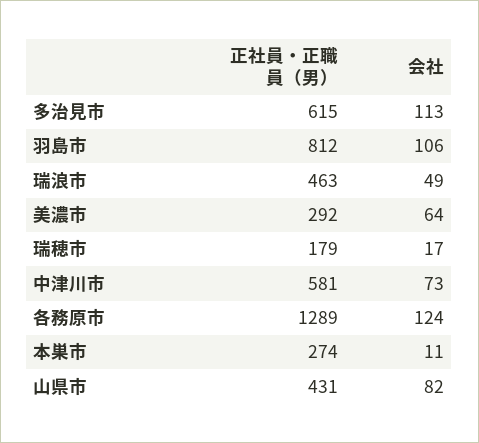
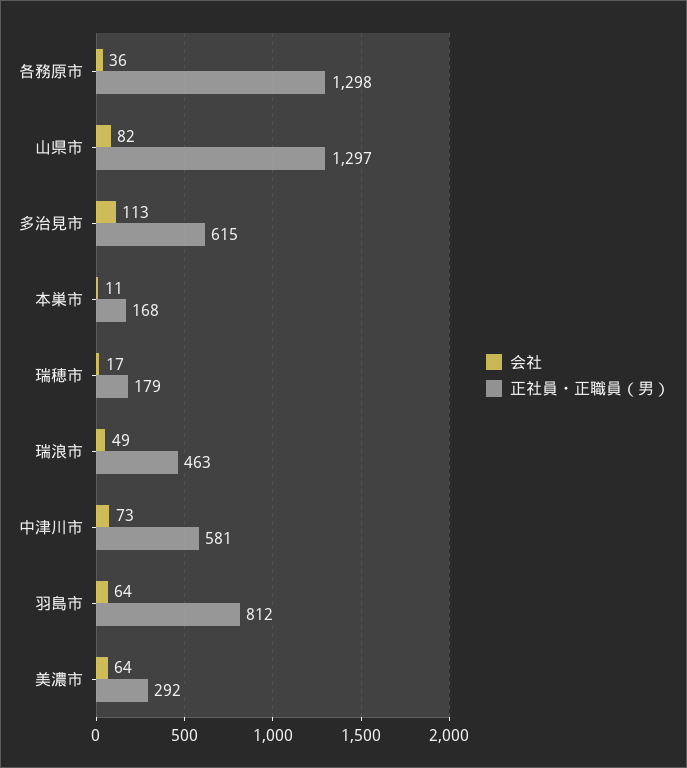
会社, 羽島市: 106 -> 64
正社員・正職員（男）, 各務原市: 1289 -> 1298
会社, 各務原市: 124 -> 36
正社員・正職員（男）, 本巣市: 274 -> 168
正社員・正職員（男）, 山県市: 431 -> 1297

